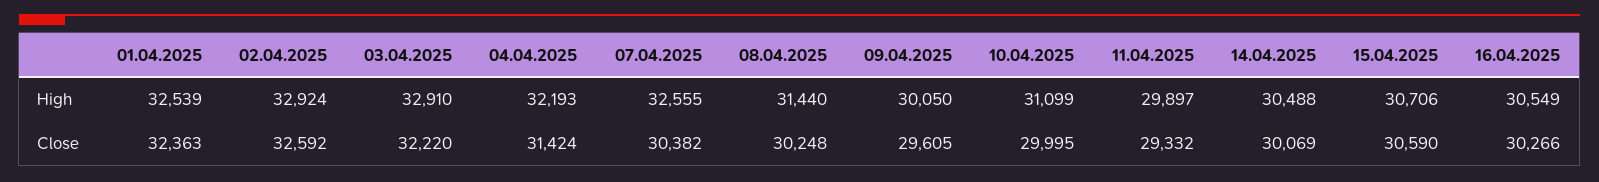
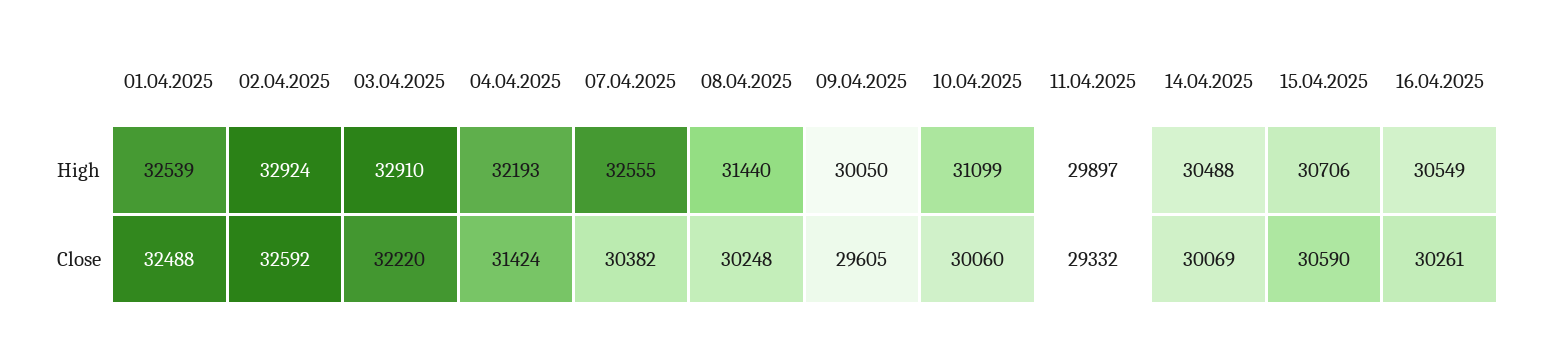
01.04.2025, Close: 32363 -> 32488
10.04.2025, Close: 29995 -> 30060
16.04.2025, Close: 30266 -> 30261

